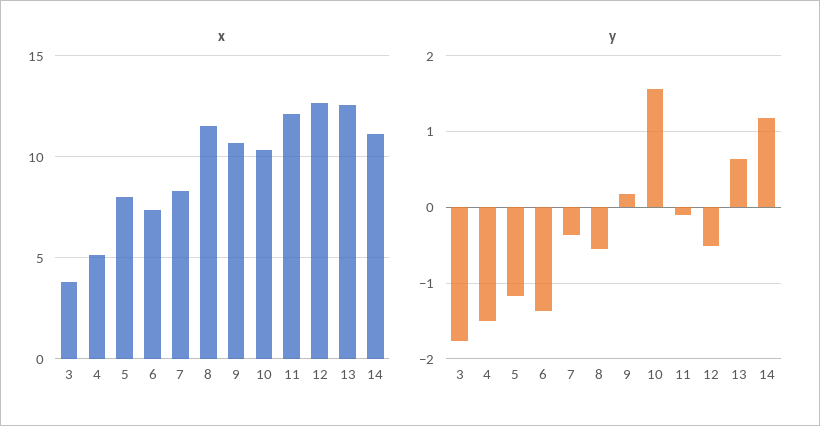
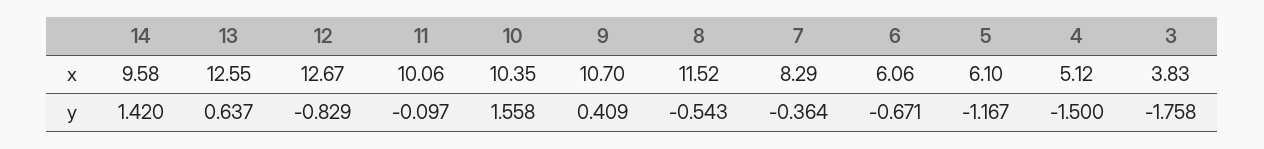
x, 5: 8 -> 6.1
x, 6: 7.5 -> 6.06
x, 11: 12 -> 10.06
x, 14: 11 -> 9.58
y, 6: -1.4 -> -0.671
y, 9: 0.2 -> 0.409
y, 12: -0.5 -> -0.829
y, 14: 1.2 -> 1.42

